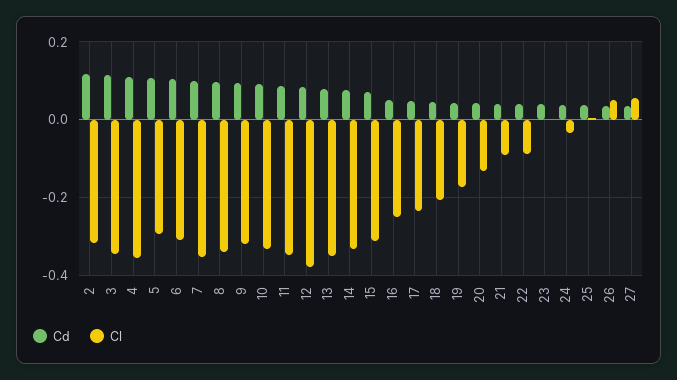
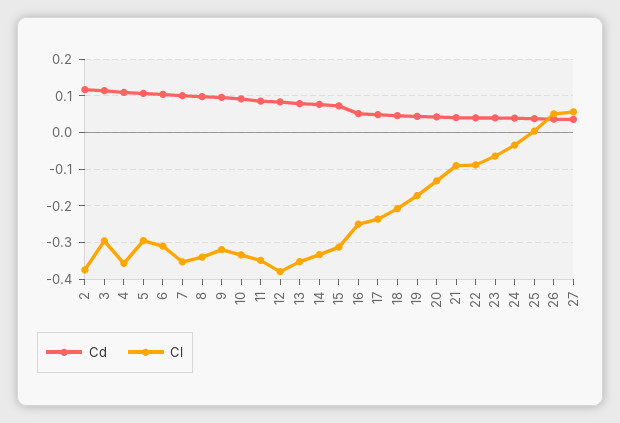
Cl, 2: -0.32 -> -0.38
Cl, 3: -0.34 -> -0.3
Cl, 23: 0 -> -0.06

